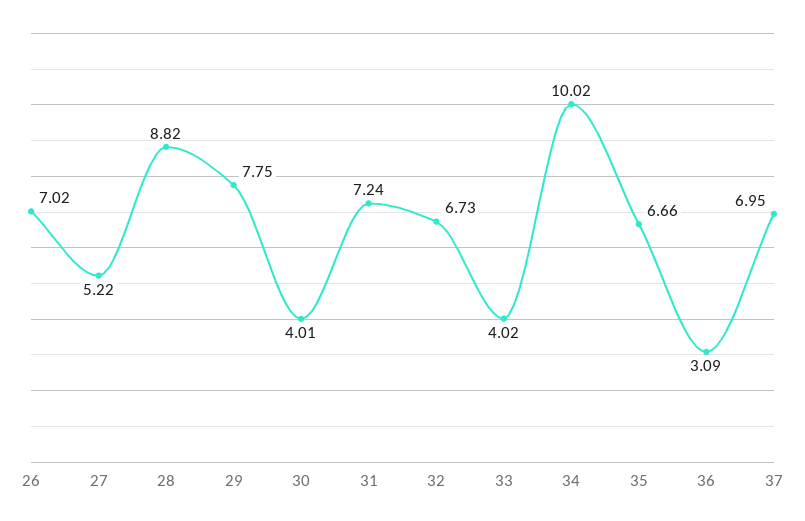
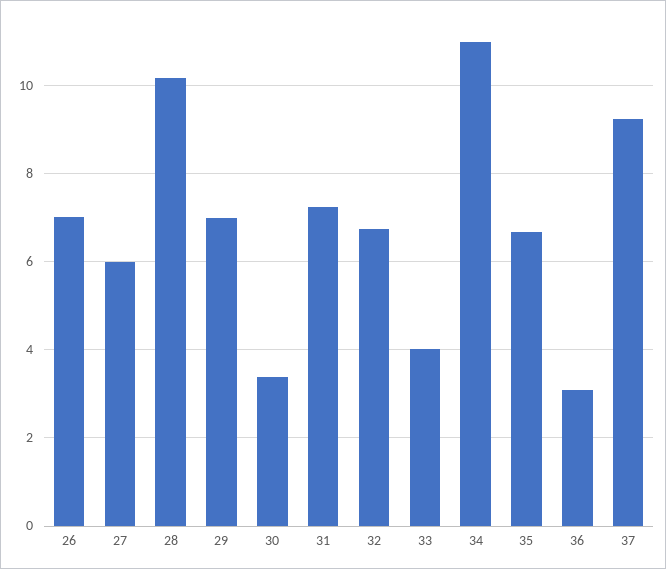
27: 5.22 -> 6
28: 8.82 -> 10.2
29: 7.75 -> 7
30: 4.01 -> 3.4
34: 10.02 -> 11
37: 6.95 -> 9.2

